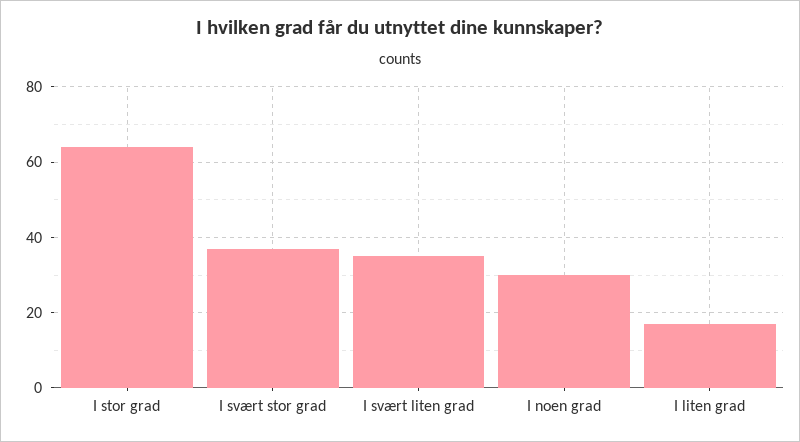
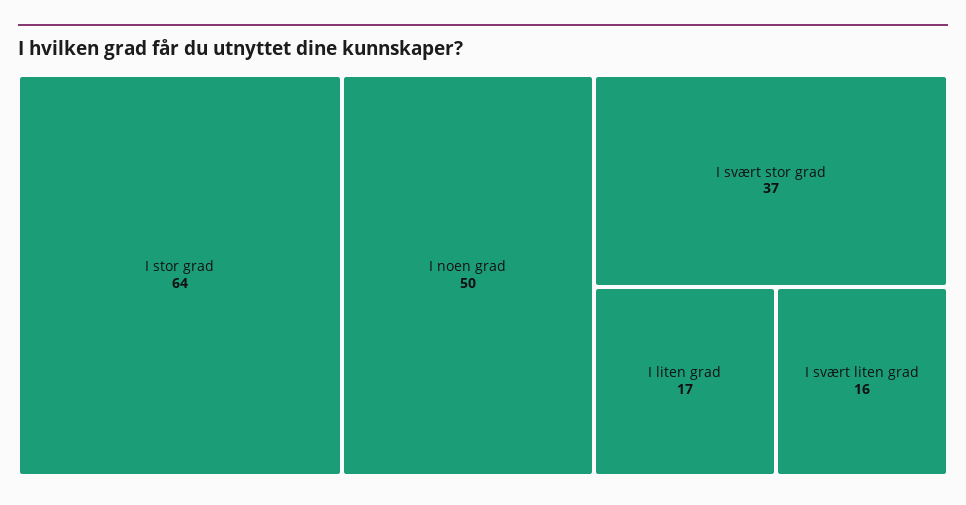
I svært liten grad: 35 -> 16
I noen grad: 30 -> 50

